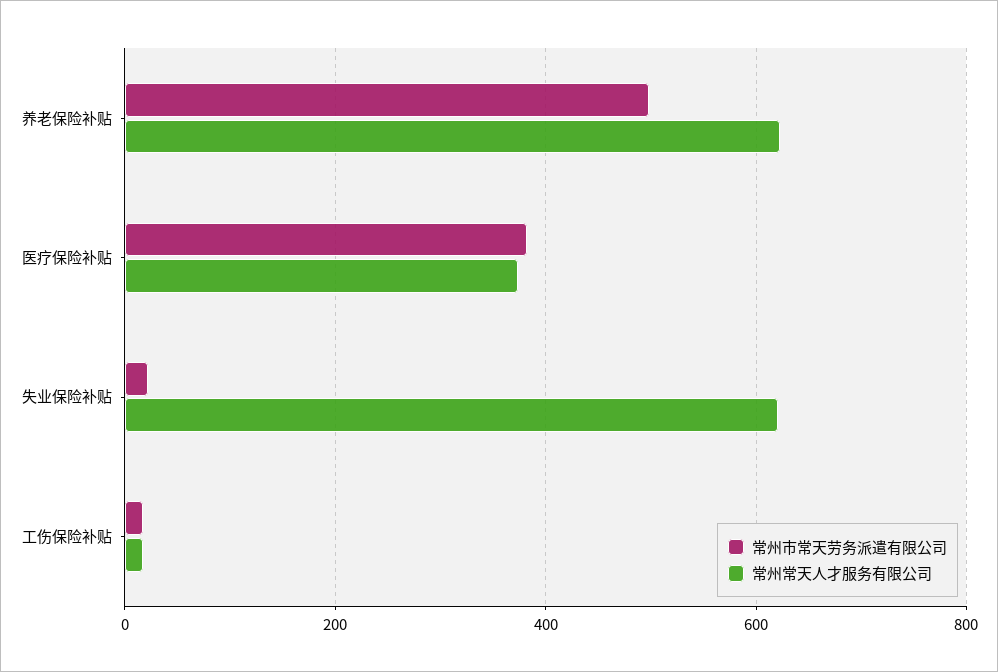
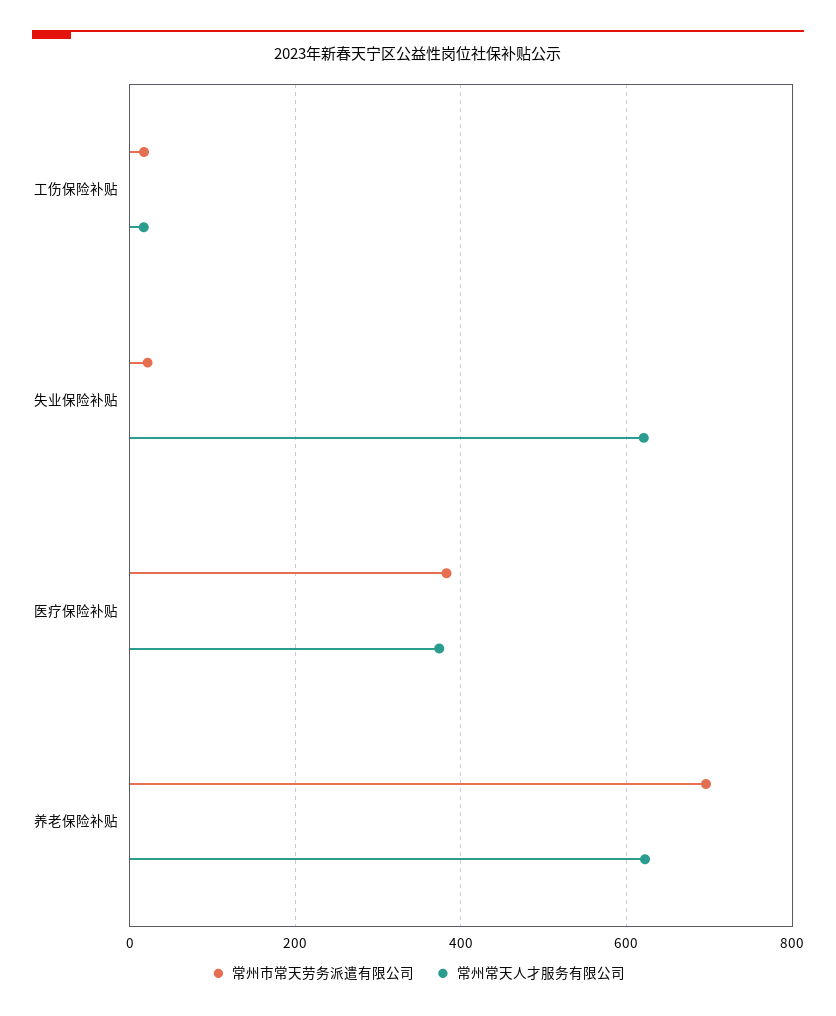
常州市常天劳务派遣有限公司, 养老保险补贴: 500 -> 700

